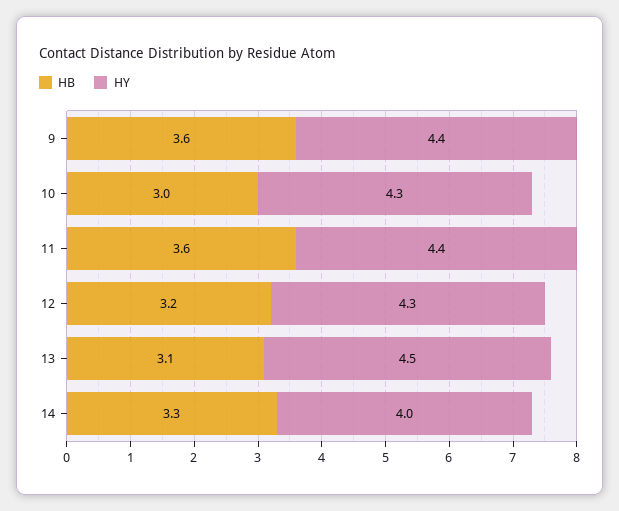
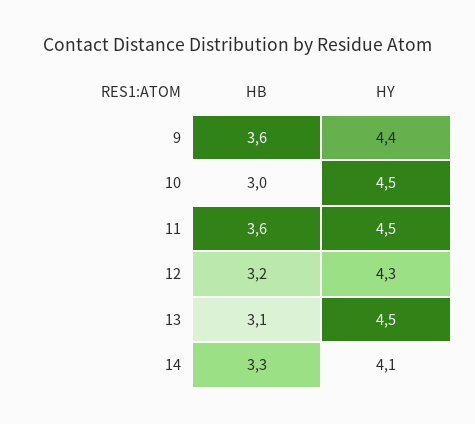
HY, 10: 4.3 -> 4.5
HY, 11: 4.4 -> 4.5
HY, 14: 4 -> 4.1

